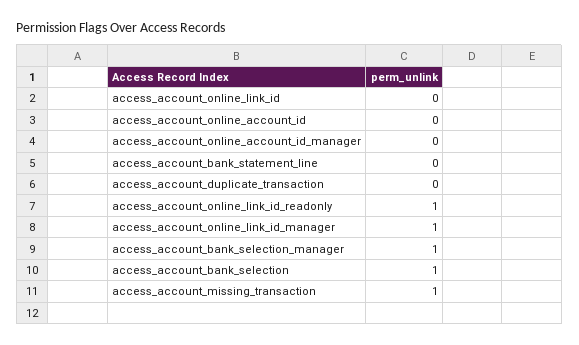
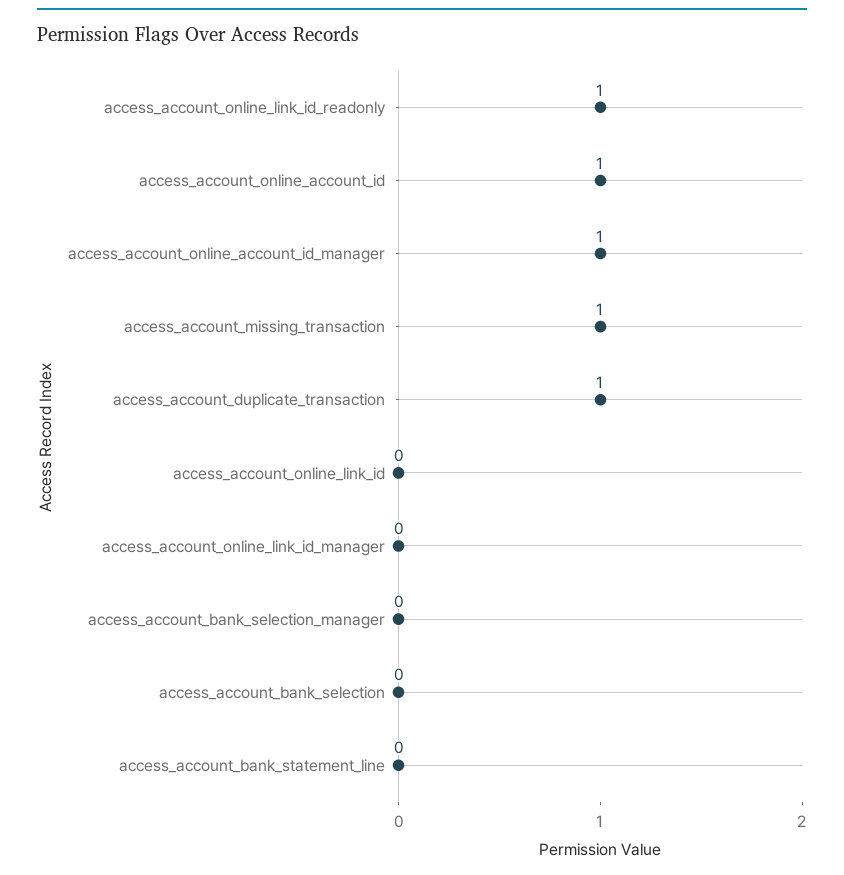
access_account_online_account_id: 0 -> 1
access_account_online_account_id_manager: 0 -> 1
access_account_duplicate_transaction: 0 -> 1
access_account_online_link_id_manager: 1 -> 0
access_account_bank_selection_manager: 1 -> 0
access_account_bank_selection: 1 -> 0

